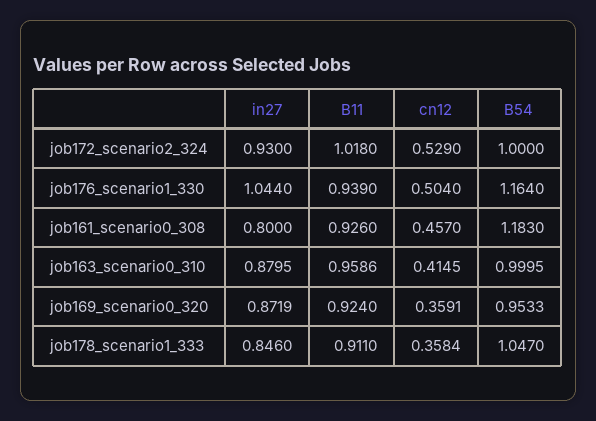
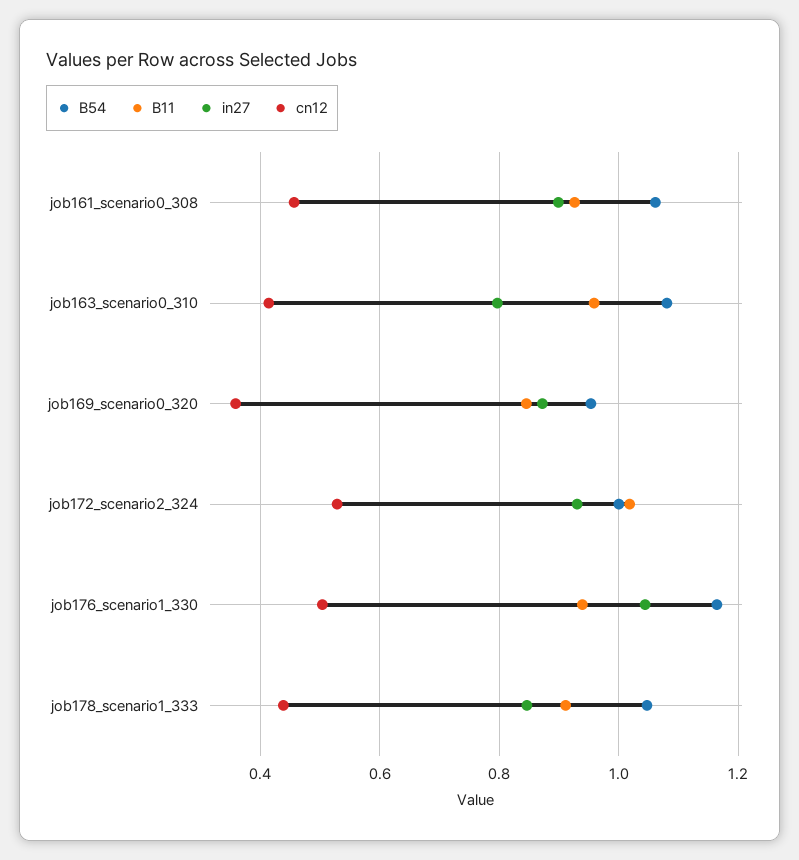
in27, job161_scenario0_308: 0.8 -> 0.9
B54, job161_scenario0_308: 1.183 -> 1.06
in27, job163_scenario0_310: 0.8795 -> 0.8
B54, job163_scenario0_310: 0.9995 -> 1.08
B11, job169_scenario0_320: 0.924 -> 0.84
cn12, job178_scenario1_333: 0.3584 -> 0.44

